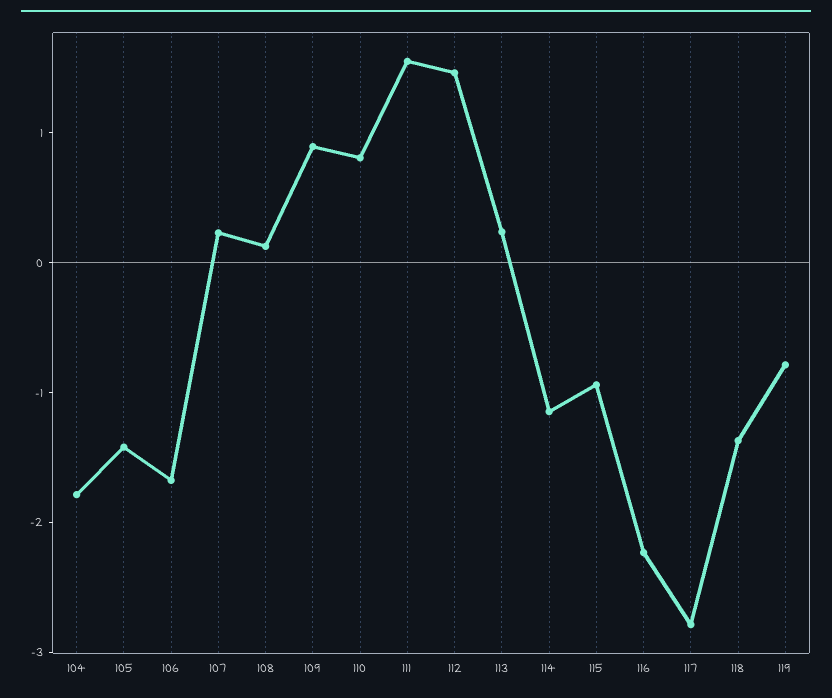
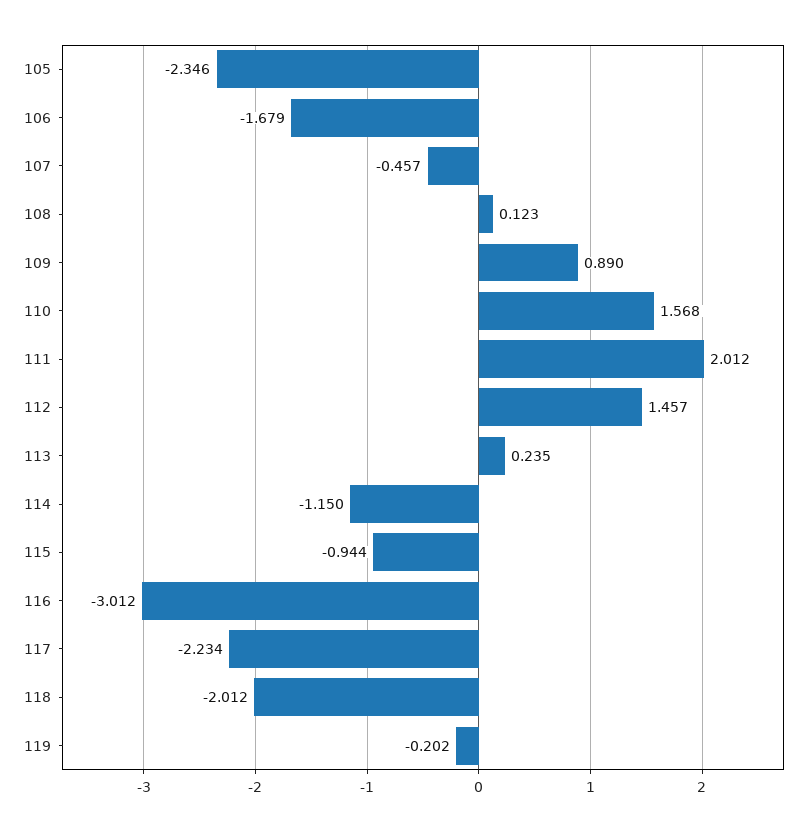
104: -1.8 -> none
105: -1.4 -> -2.346
107: 0.2 -> -0.457
110: 0.8 -> 1.568
111: 1.6 -> 2.012
116: -2.2 -> -3.012
117: -2.8 -> -2.234
118: -1.4 -> -2.012
119: -0.8 -> -0.202

